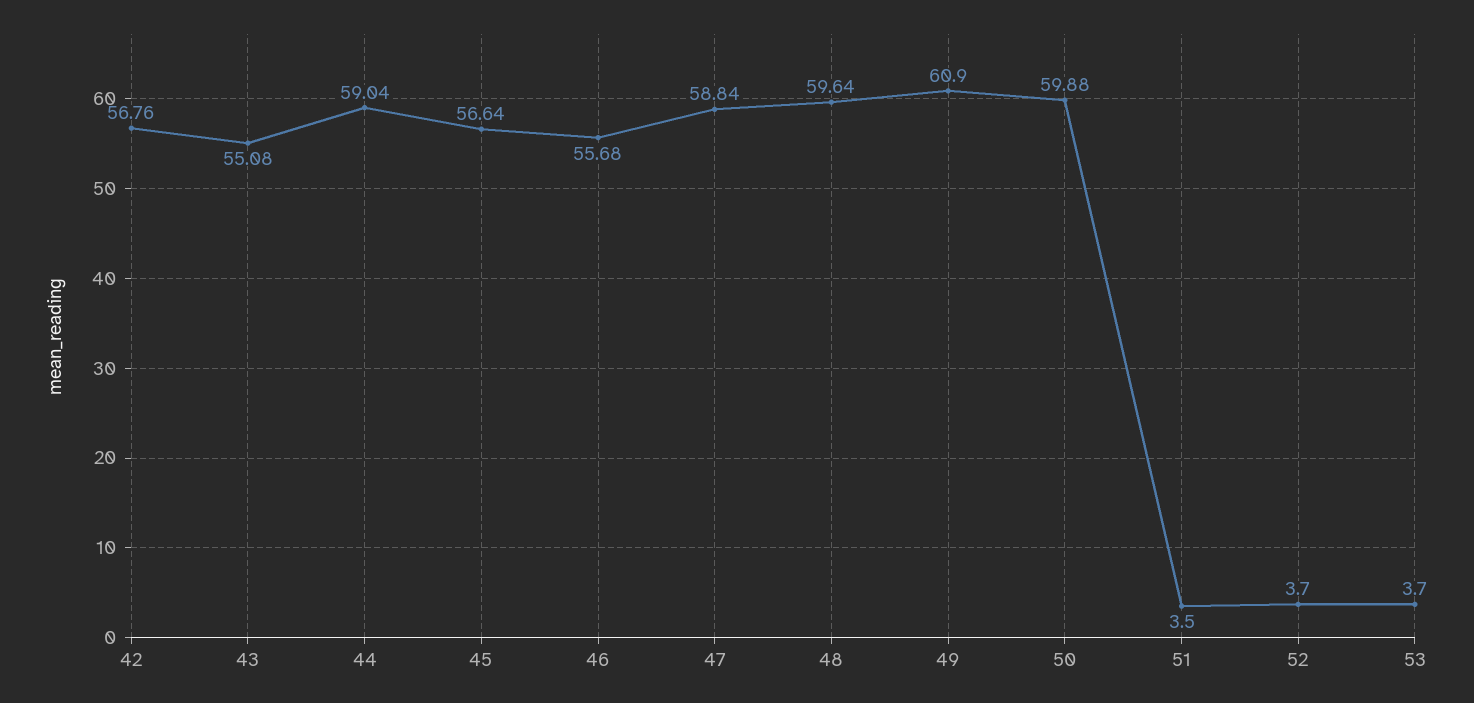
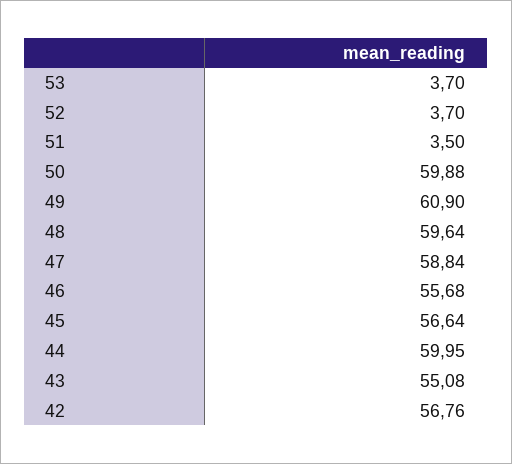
44: 59.04 -> 59.95

